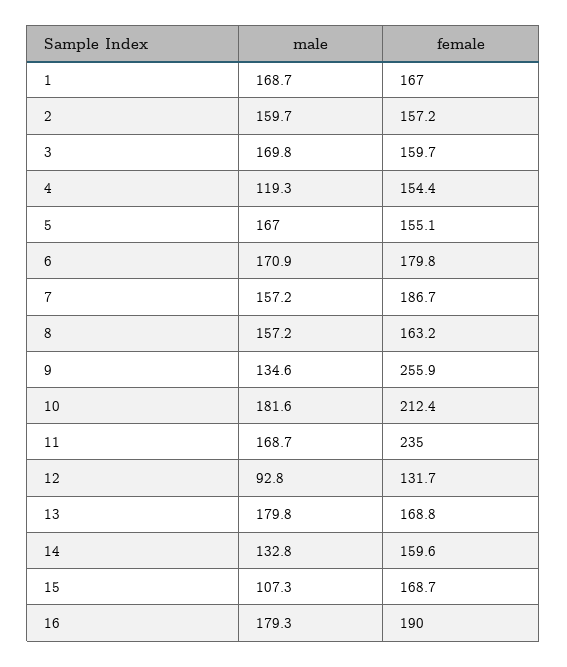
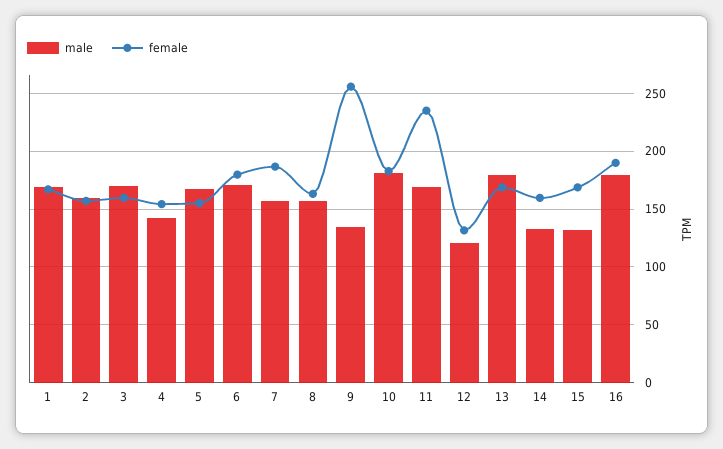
male, 4: 119.3 -> 140
female, 10: 212.4 -> 180
male, 12: 92.8 -> 120
male, 15: 107.3 -> 130

